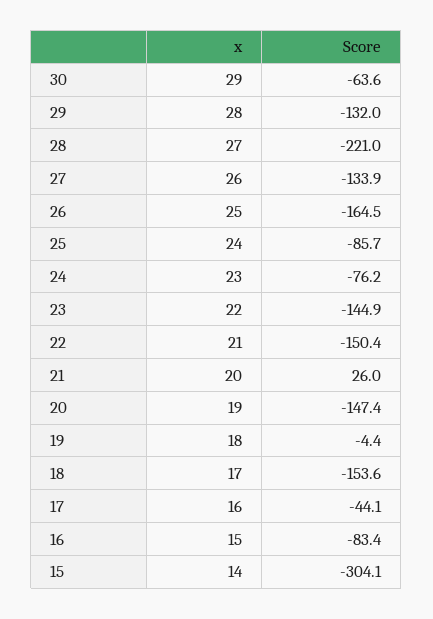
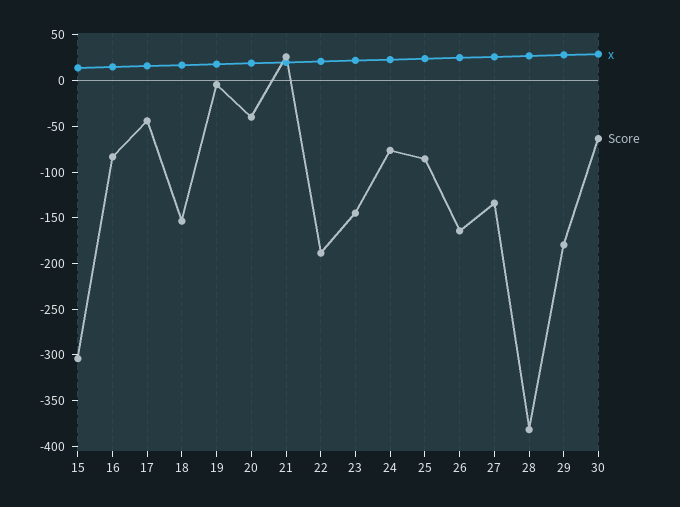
Score, 29: -132 -> -180
Score, 28: -221 -> -380
Score, 22: -150.4 -> -190
Score, 20: -147.4 -> -40

